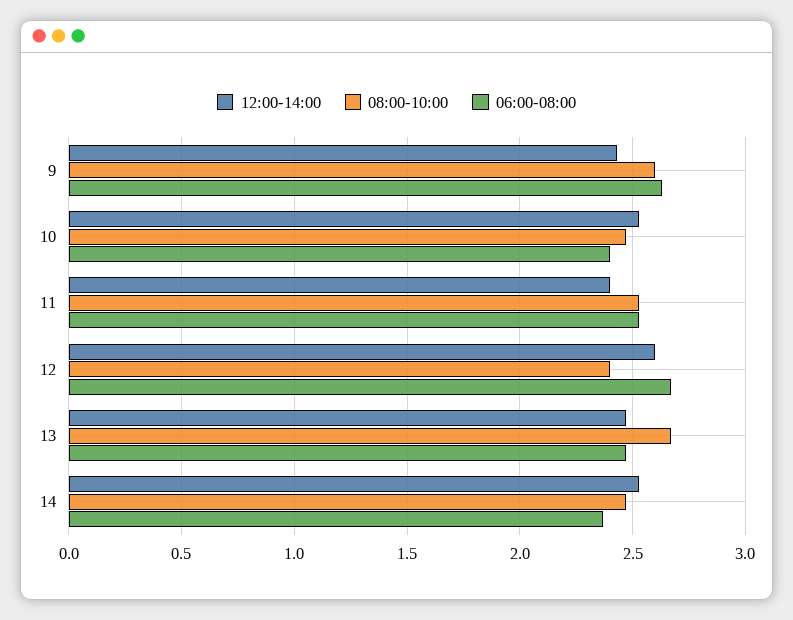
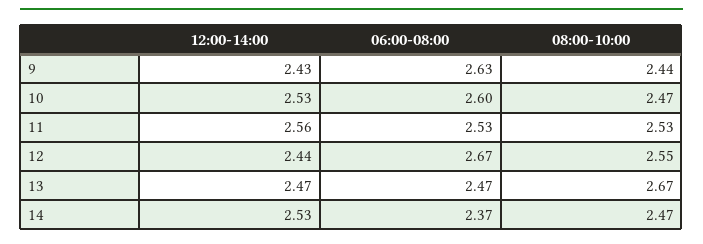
08:00-10:00, 9: 2.6 -> 2.44
06:00-08:00, 10: 2.4 -> 2.6
12:00-14:00, 11: 2.4 -> 2.56
12:00-14:00, 12: 2.6 -> 2.44
08:00-10:00, 12: 2.4 -> 2.55

